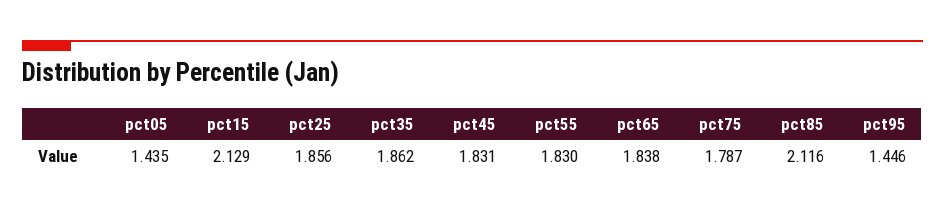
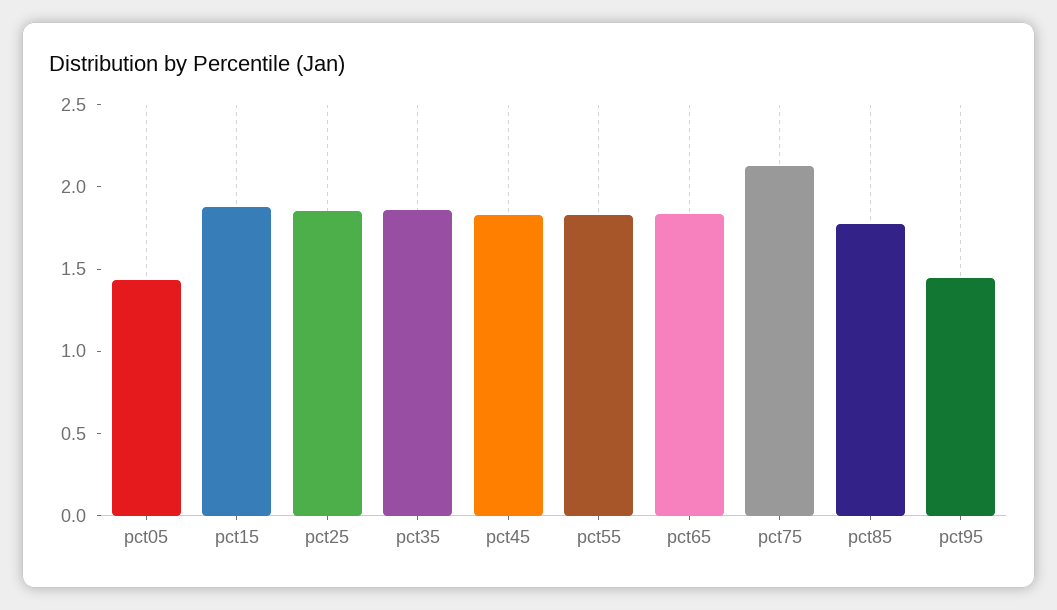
pct15: 2.129 -> 1.9
pct75: 1.787 -> 2.1
pct85: 2.116 -> 1.8

